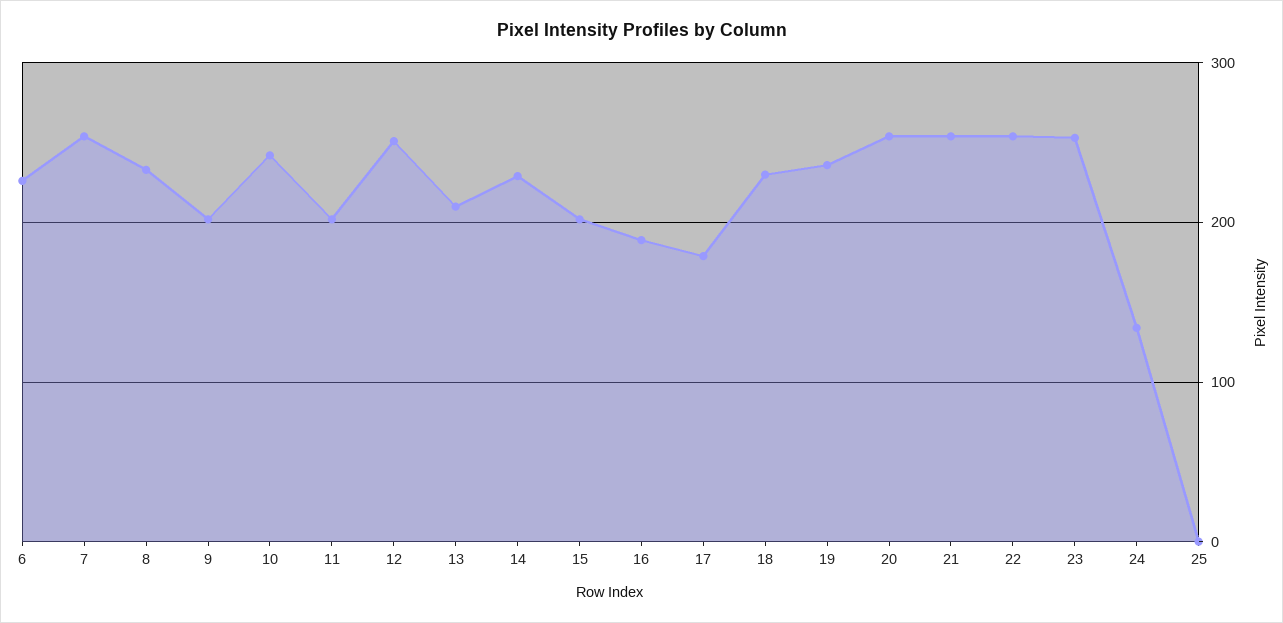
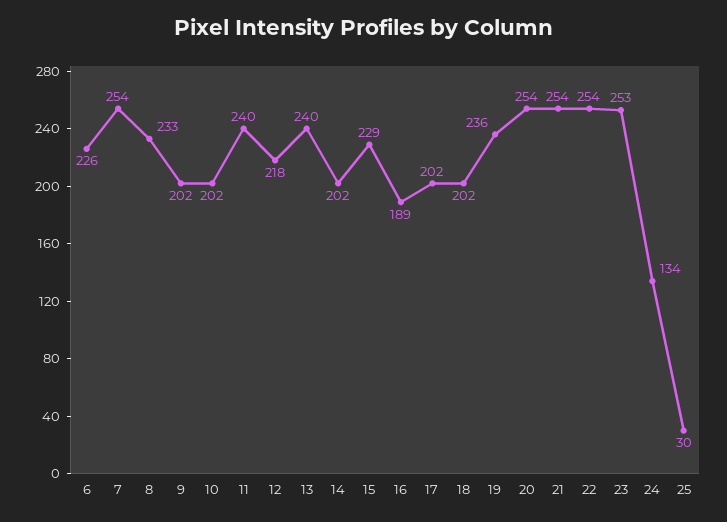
10: 240 -> 202
11: 200 -> 240
12: 250 -> 218
13: 210 -> 240
14: 230 -> 202
15: 200 -> 229
17: 180 -> 202
18: 230 -> 202
25: 0 -> 30

